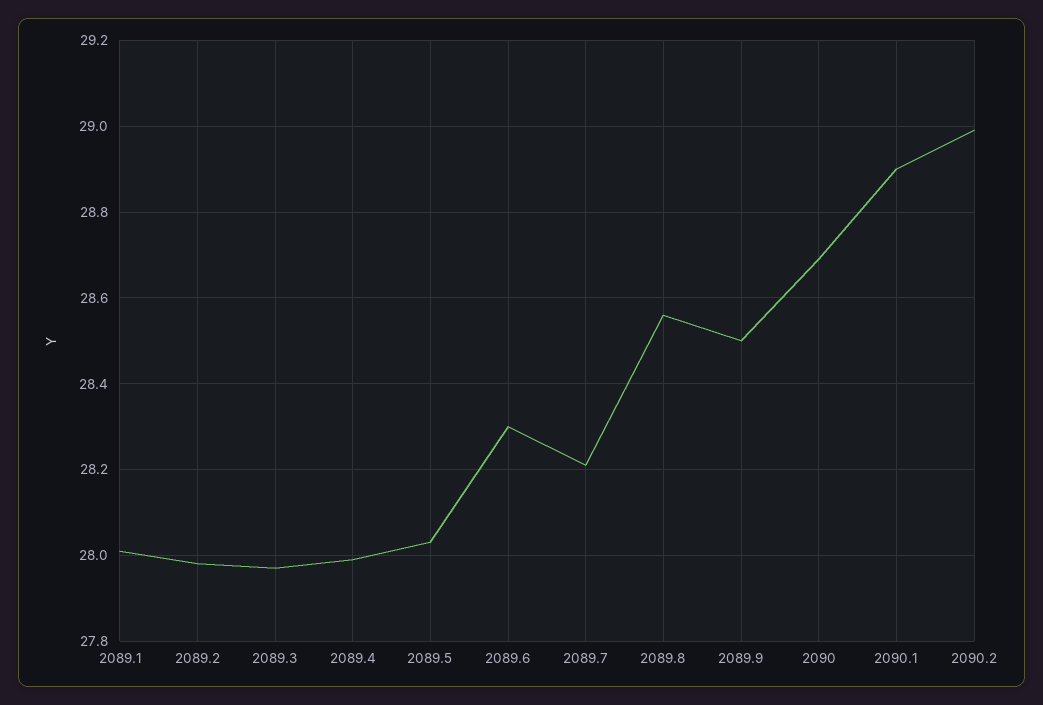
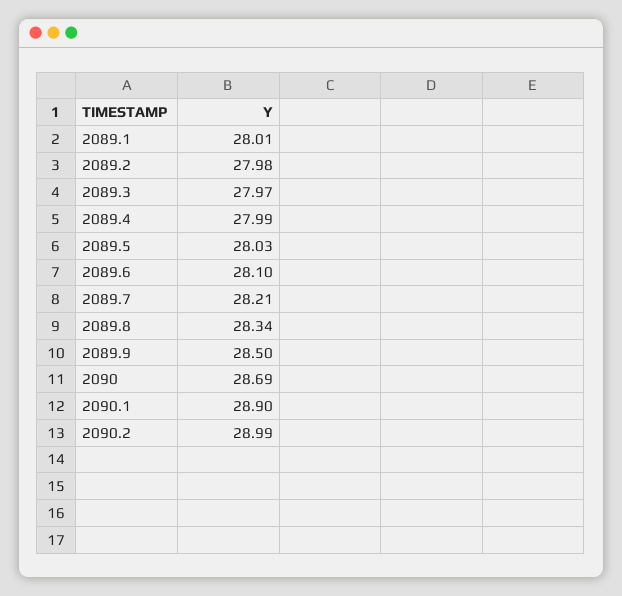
2089.6: 28.3 -> 28.1
2089.8: 28.55 -> 28.34

